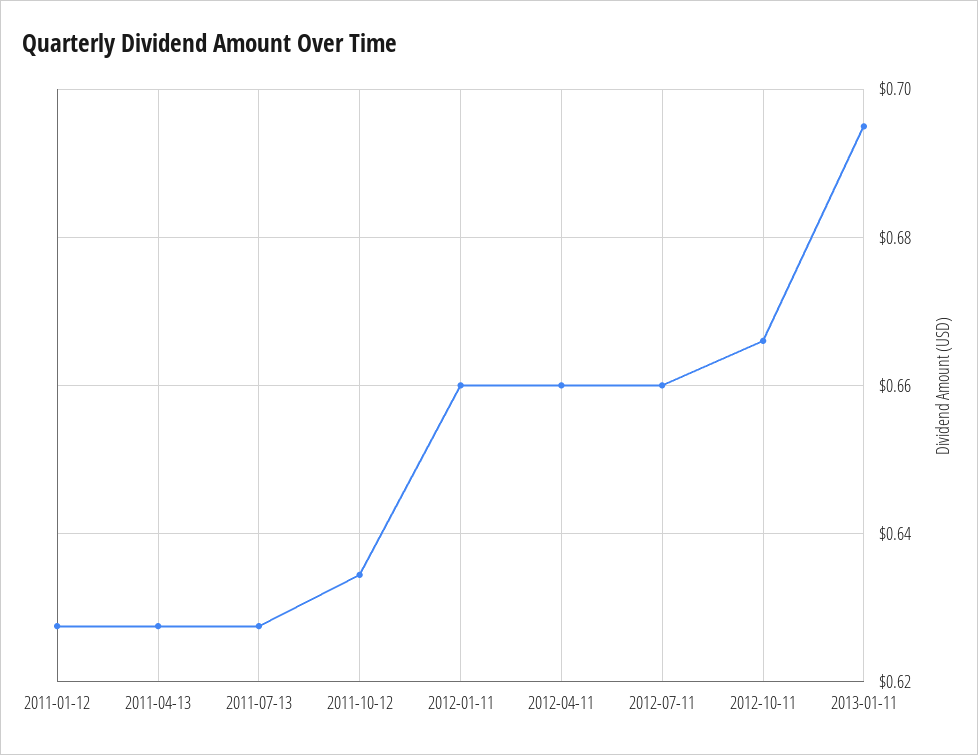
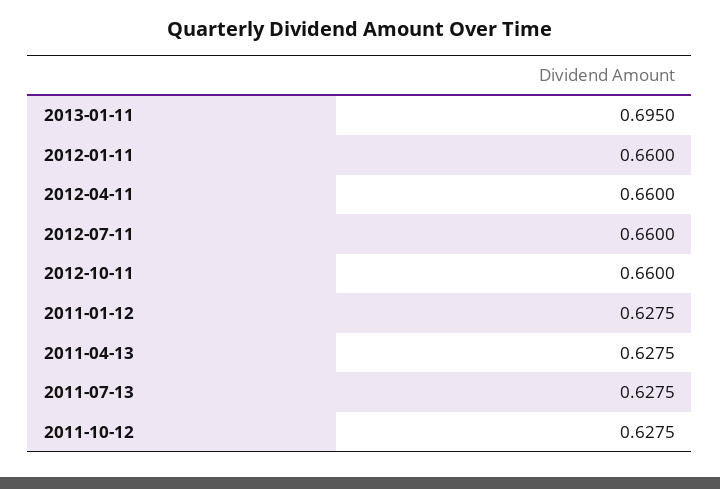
2011-10-12: 0.634 -> 0.6275
2012-10-11: 0.666 -> 0.66

